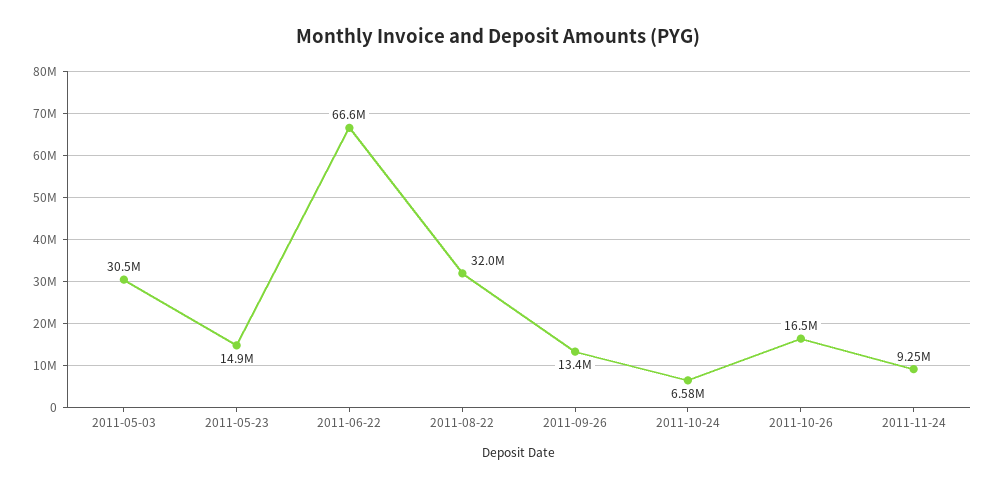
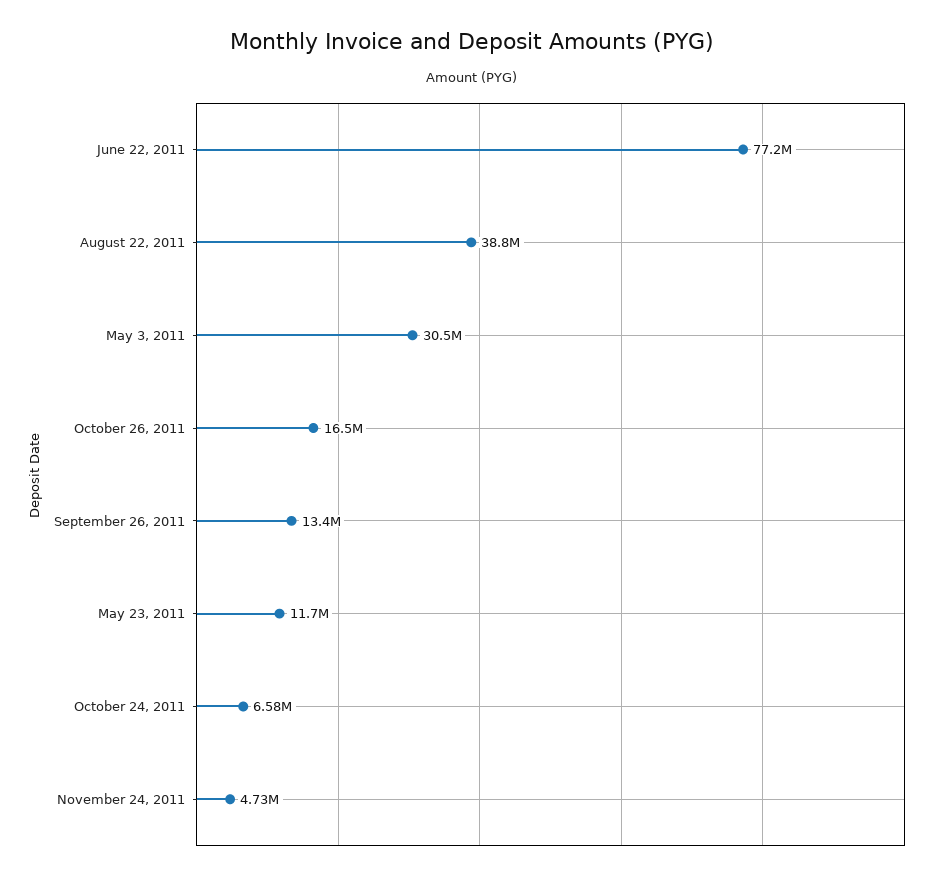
2011-05-23: 14900000 -> 11700000
2011-06-22: 66600000 -> 77200000
2011-08-22: 32000000 -> 38800000
2011-11-24: 9250000 -> 4730000

